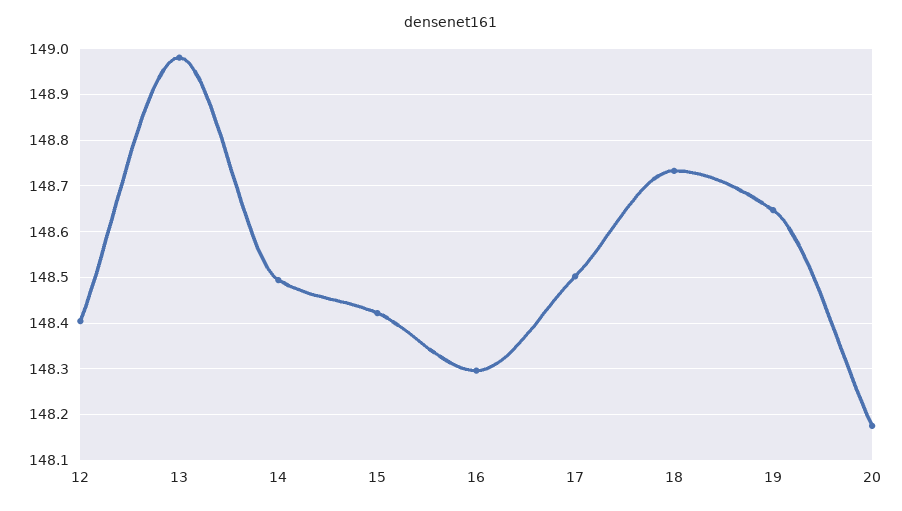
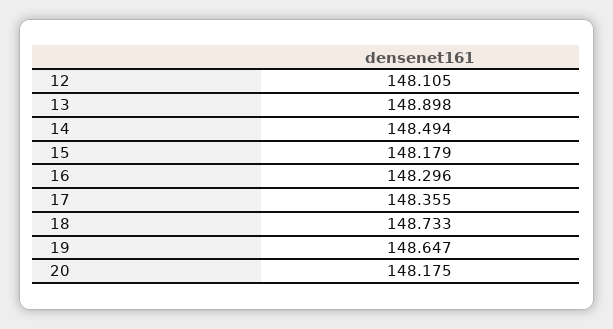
12: 148.4 -> 148.105
13: 148.98 -> 148.898
15: 148.42 -> 148.179
17: 148.5 -> 148.355

